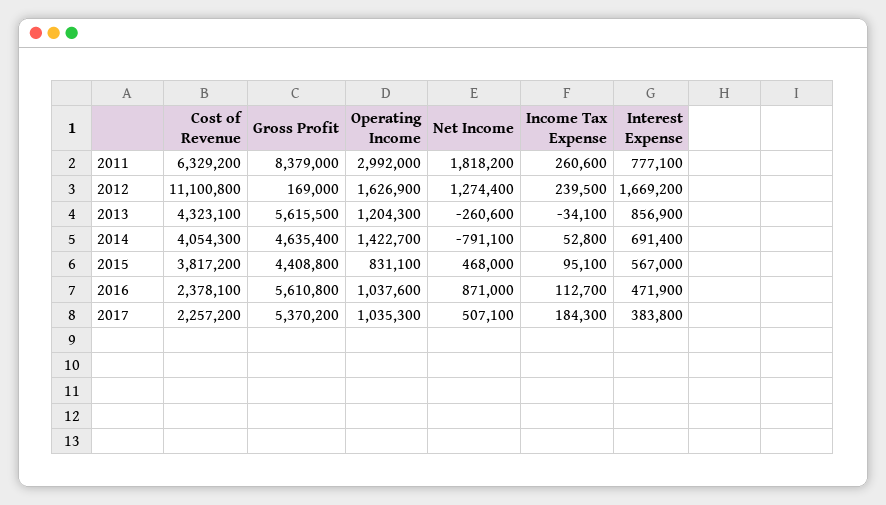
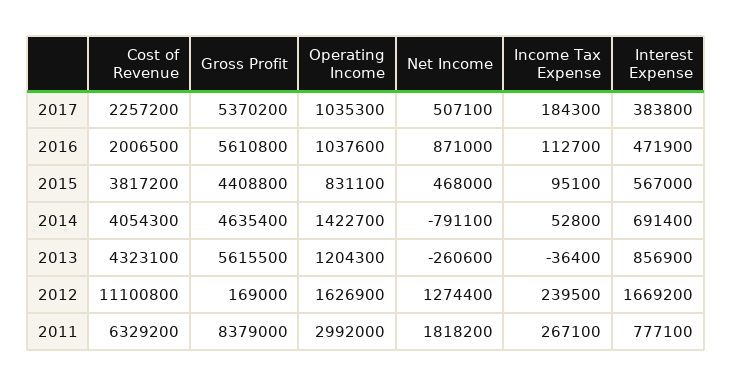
Income Tax Expense, 2011: 260600 -> 267100
Income Tax Expense, 2013: -34100 -> -36400
Cost of Revenue, 2016: 2378100 -> 2006500

